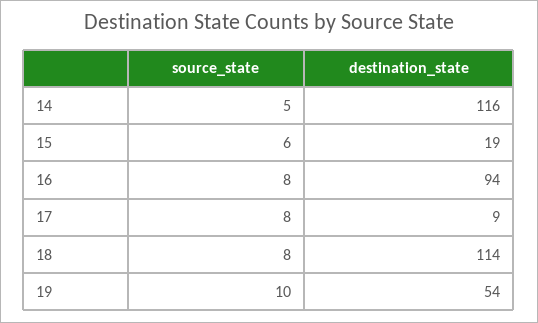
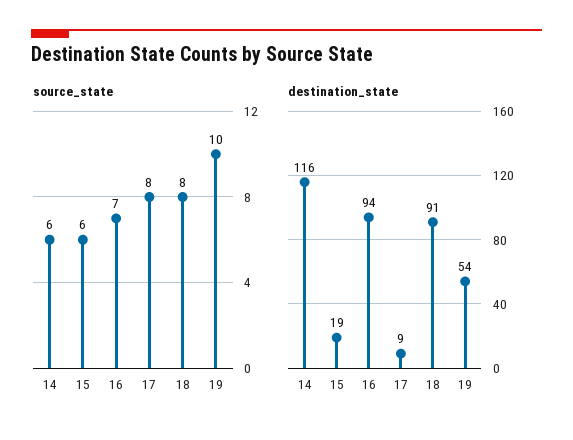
source_state, 14: 5 -> 6
source_state, 16: 8 -> 7
destination_state, 18: 114 -> 91

